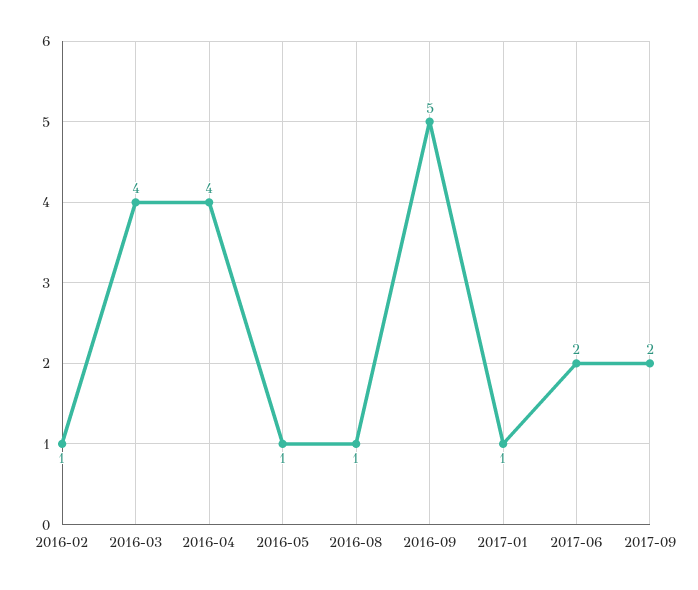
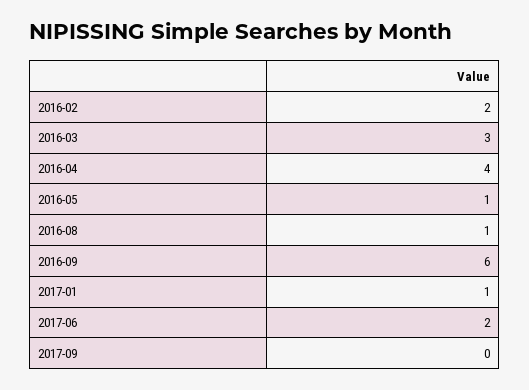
2016-02: 1 -> 2
2016-03: 4 -> 3
2016-09: 5 -> 6
2017-09: 2 -> 0

